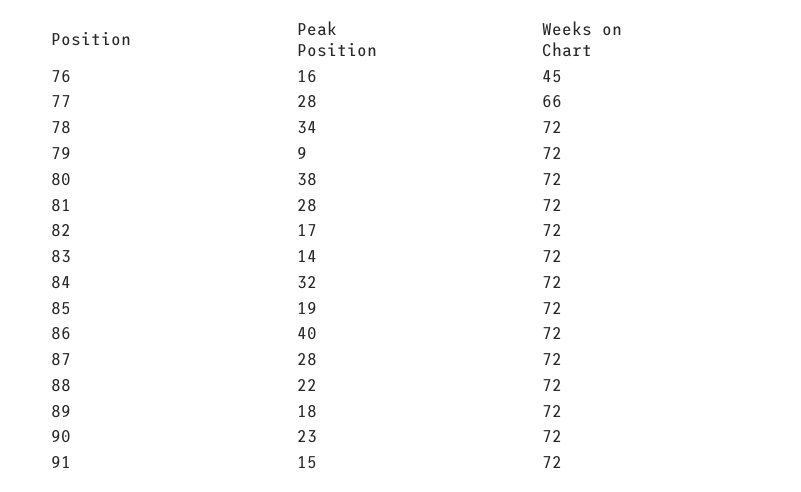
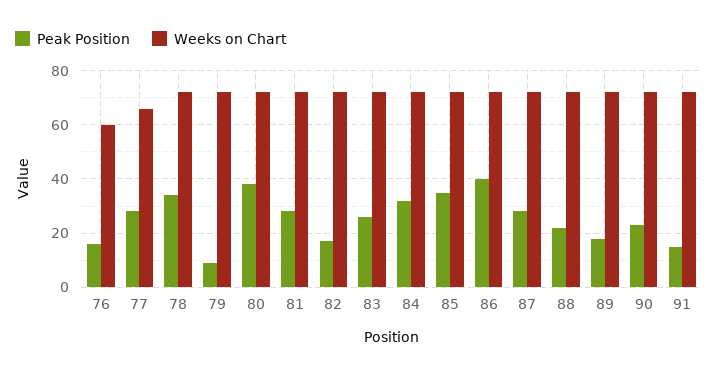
Weeks on Chart, 76: 45 -> 60
Peak Position, 83: 14 -> 25
Peak Position, 85: 19 -> 35

